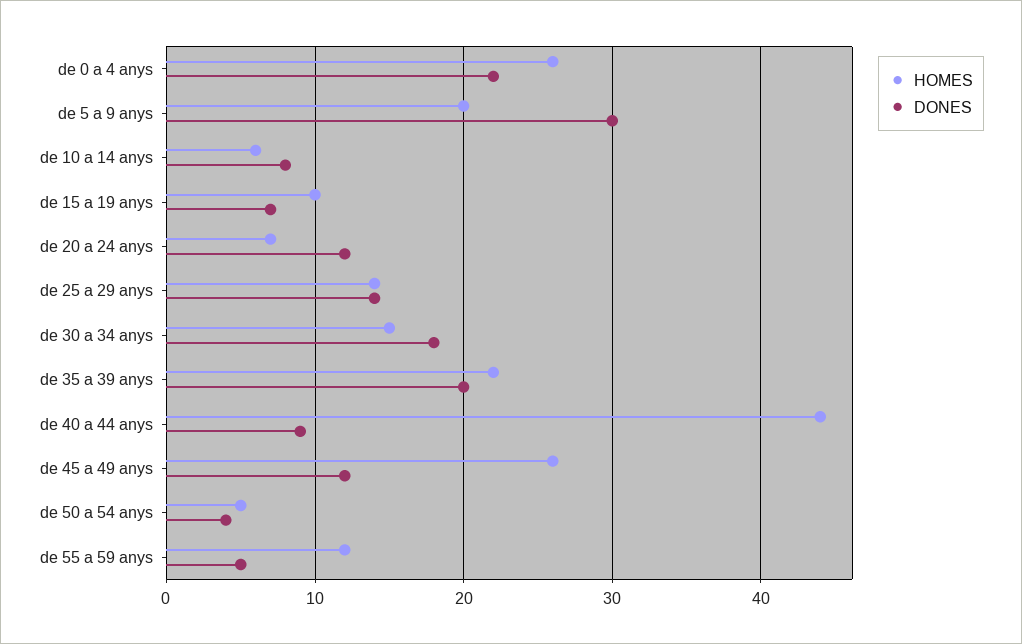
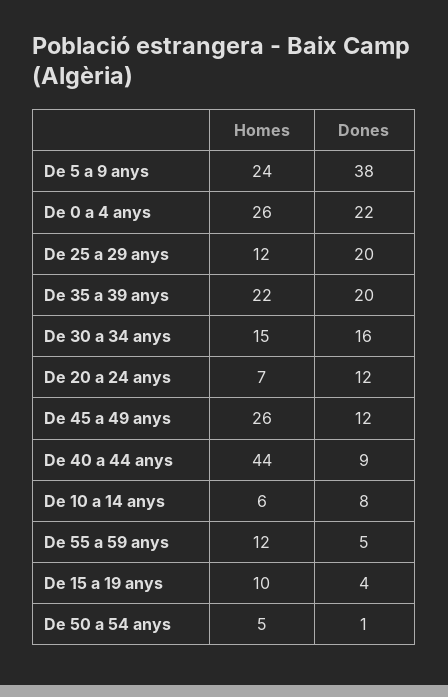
HOMES, de 5 a 9 anys: 20 -> 24
DONES, de 5 a 9 anys: 30 -> 38
DONES, de 15 a 19 anys: 7 -> 4
HOMES, de 25 a 29 anys: 14 -> 12
DONES, de 25 a 29 anys: 14 -> 20
DONES, de 30 a 34 anys: 18 -> 16
DONES, de 50 a 54 anys: 4 -> 1

